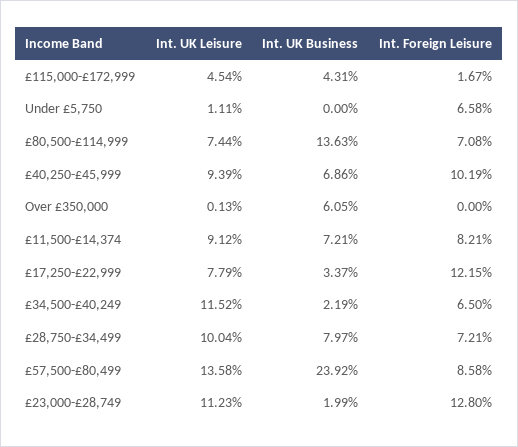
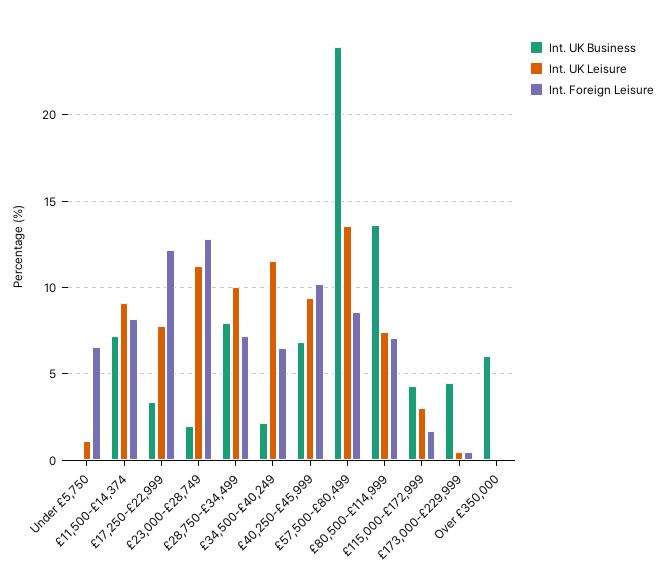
Int. UK Leisure, £115,000-£172,999: 4.54 -> 3
Int. UK Business, £173,000-£229,999: none -> 4.5
Int. UK Leisure, £173,000-£229,999: none -> 0.5
Int. Foreign Leisure, £173,000-£229,999: none -> 0.5

